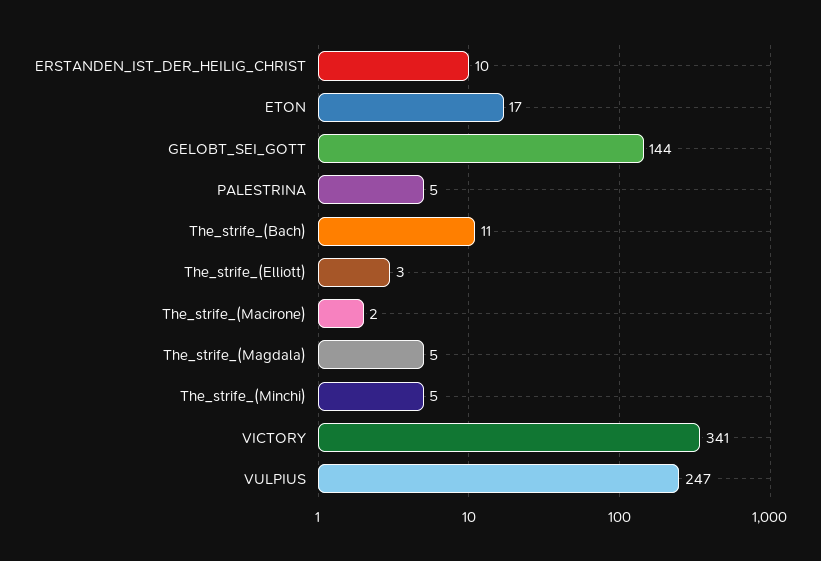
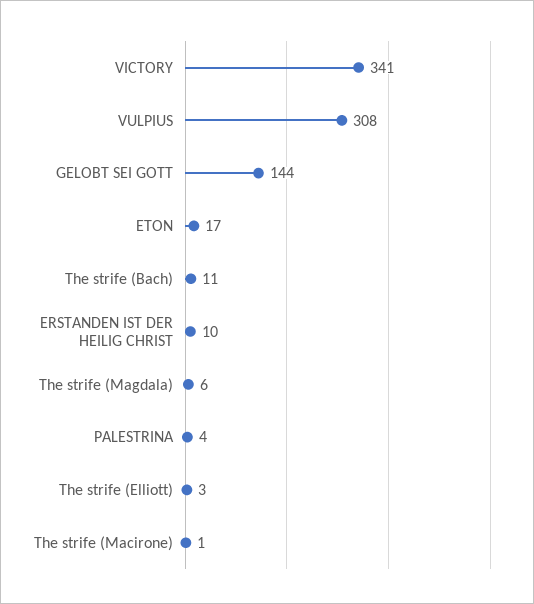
PALESTRINA: 5 -> 4
The_strife_(Macirone): 2 -> 1
The_strife_(Magdala): 5 -> 6
The_strife_(Minchi): 5 -> none
VULPIUS: 247 -> 308

